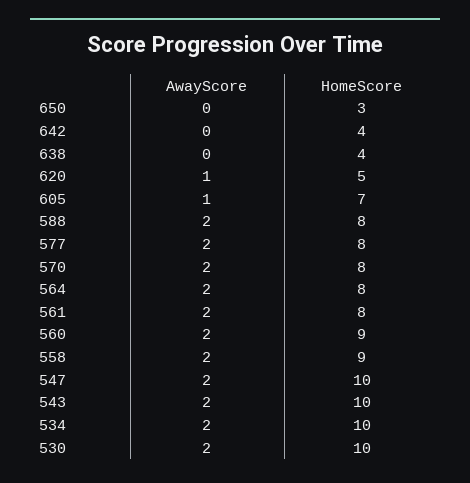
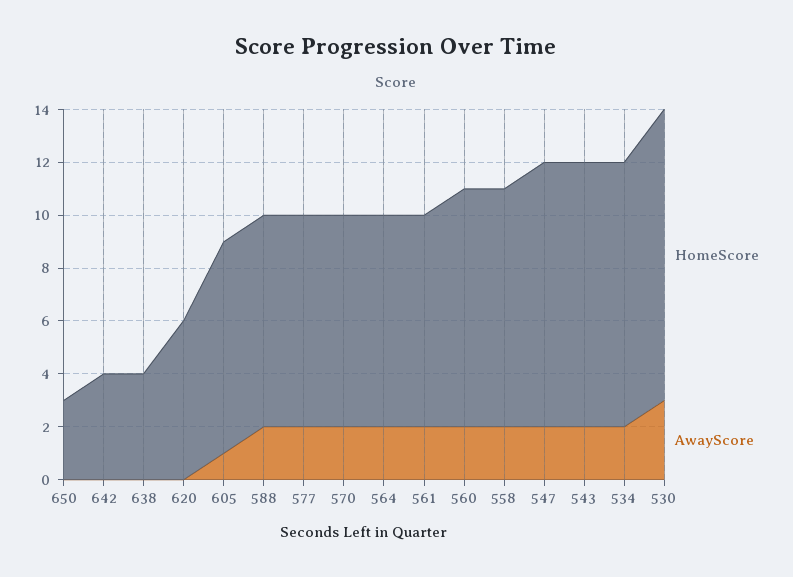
AwayScore, 620: 1 -> 0
HomeScore, 620: 5 -> 6
HomeScore, 605: 7 -> 8
AwayScore, 530: 2 -> 3
HomeScore, 530: 10 -> 11

